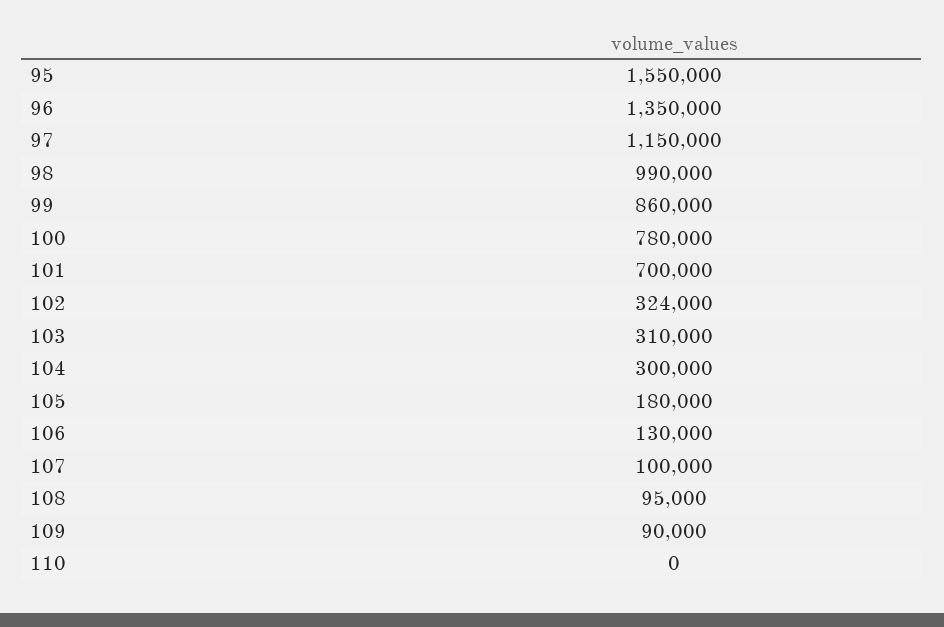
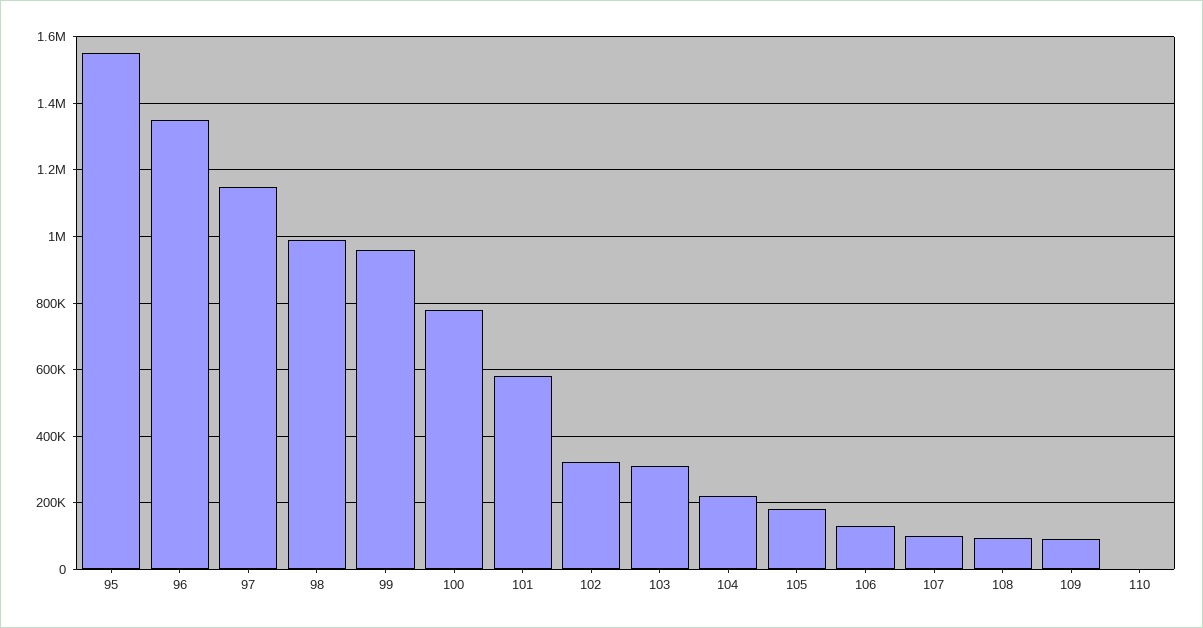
99: 860000 -> 960000
101: 700000 -> 580000
104: 300000 -> 220000

